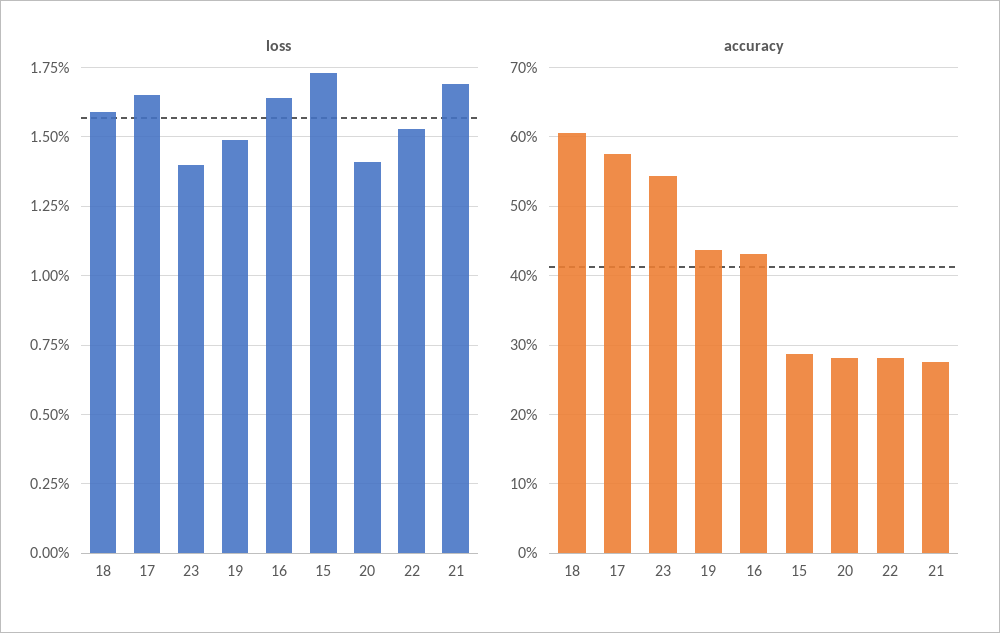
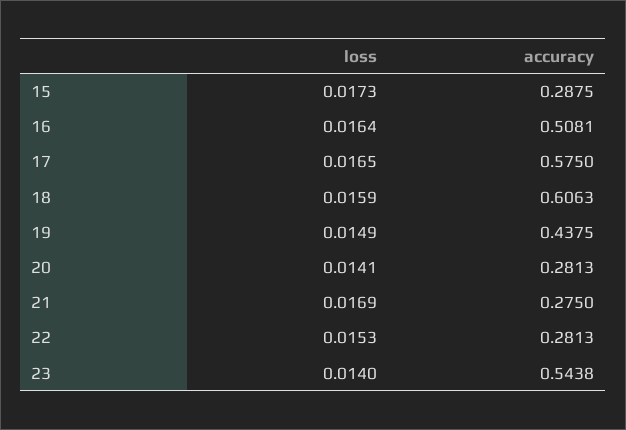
accuracy, 16: 0.43 -> 0.5081

